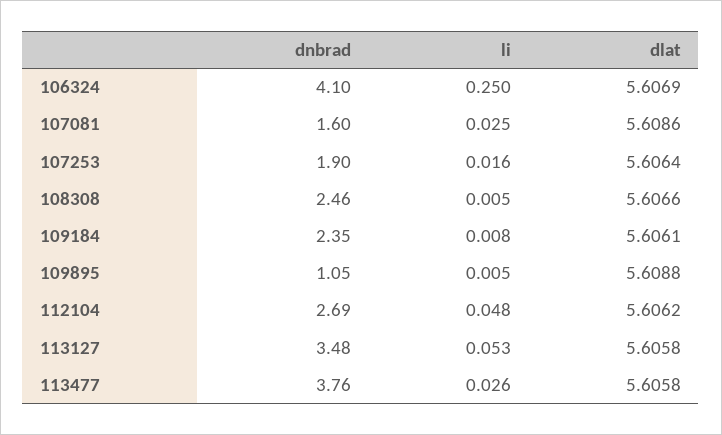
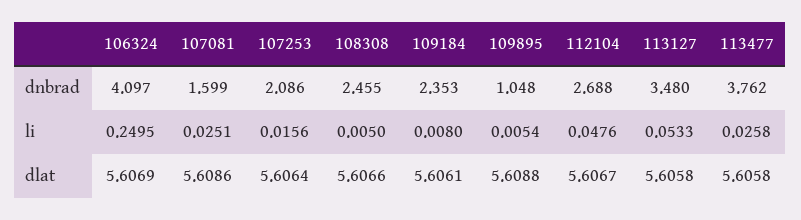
dnbrad, 107253: 1.9 -> 2.086
dlat, 112104: 5.6062 -> 5.6067

